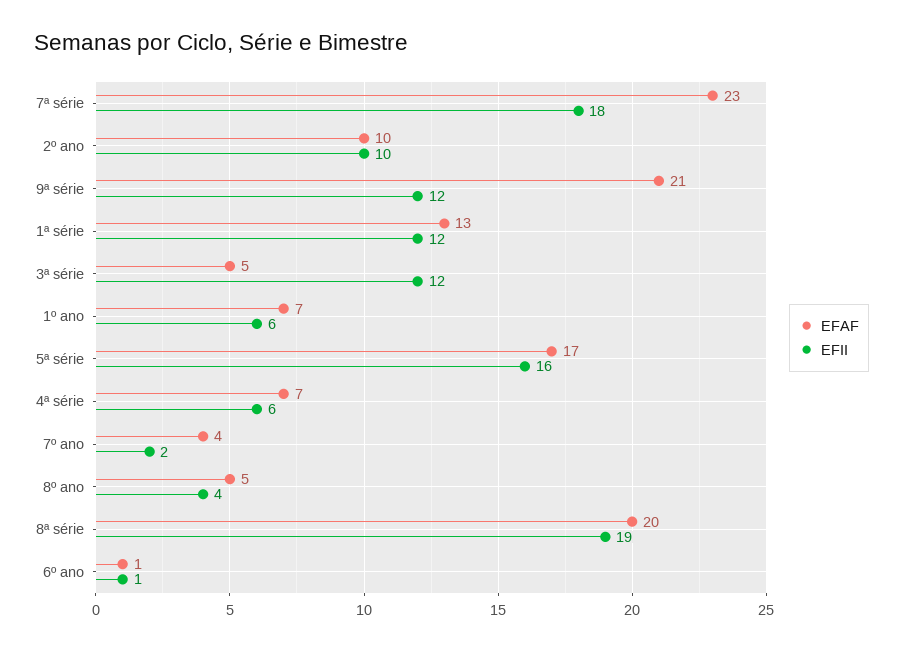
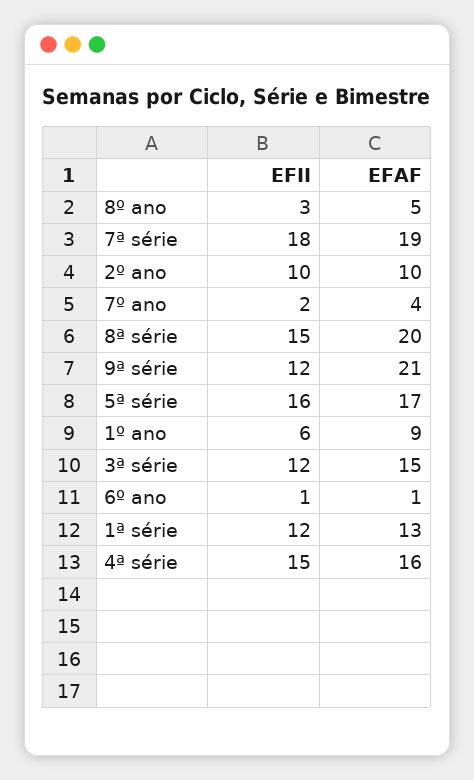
EFAF, 7ª série: 23 -> 19
EFAF, 3ª série: 5 -> 15
EFAF, 1º ano: 7 -> 9
EFAF, 4ª série: 7 -> 16
EFII, 4ª série: 6 -> 15
EFII, 8º ano: 4 -> 3
EFII, 8ª série: 19 -> 15

